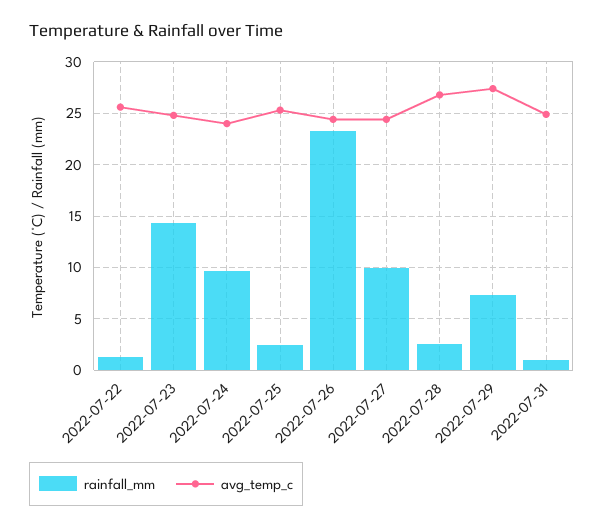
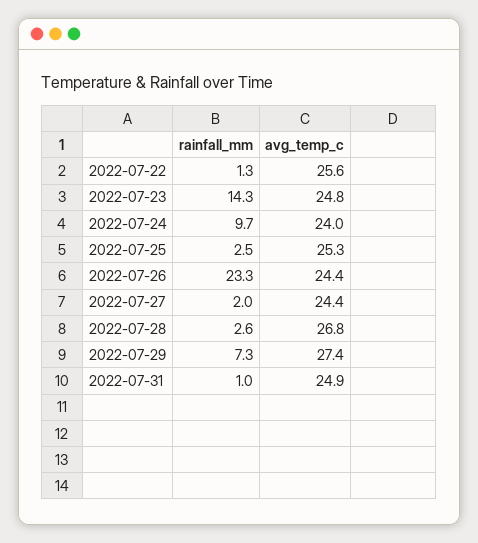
rainfall_mm, 2022-07-27: 10 -> 2

